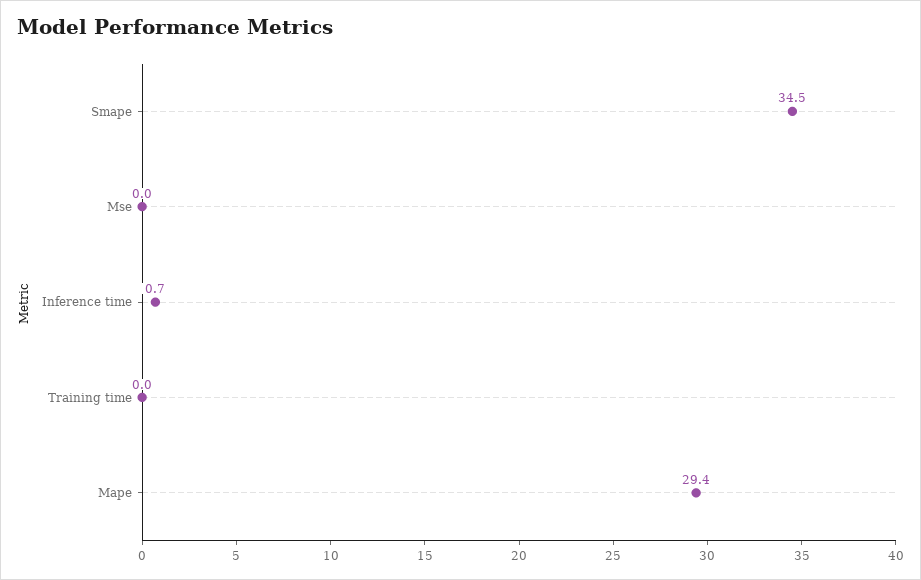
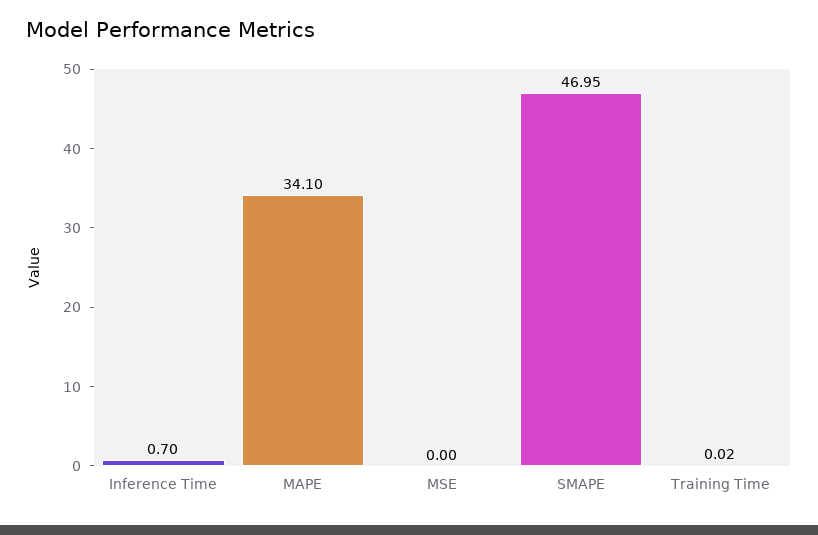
Smape: 34.5 -> 46.95
Mape: 29.4 -> 34.1

